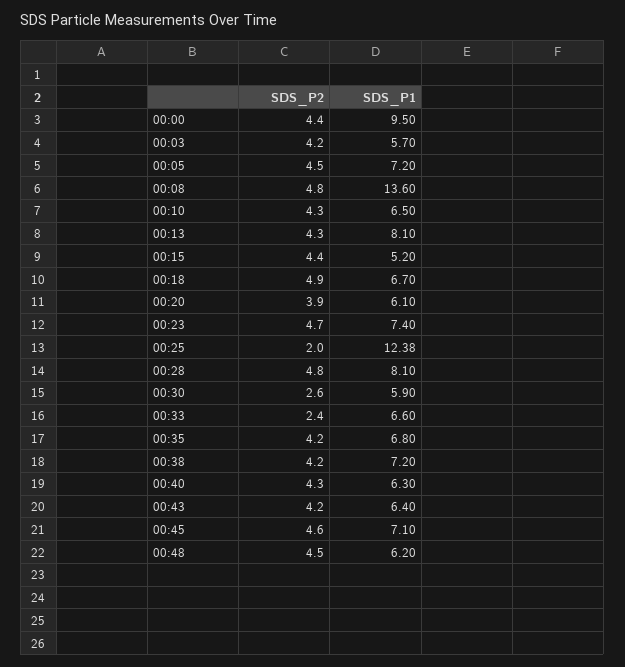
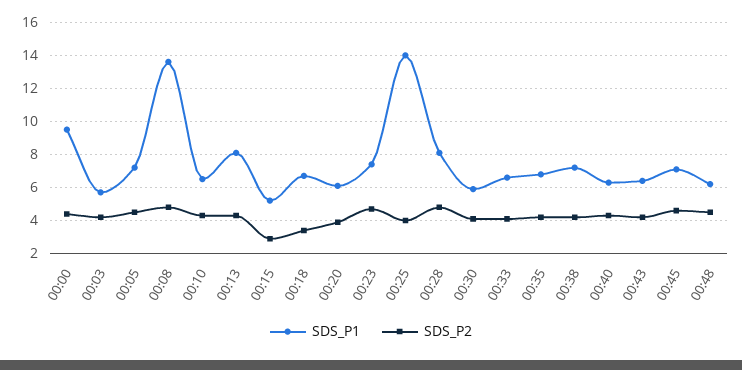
SDS_P2, 00:15: 4.4 -> 3
SDS_P2, 00:18: 4.9 -> 3.5
SDS_P2, 00:25: 2 -> 4
SDS_P1, 00:25: 12.38 -> 14
SDS_P2, 00:30: 2.6 -> 4
SDS_P2, 00:33: 2.4 -> 4

